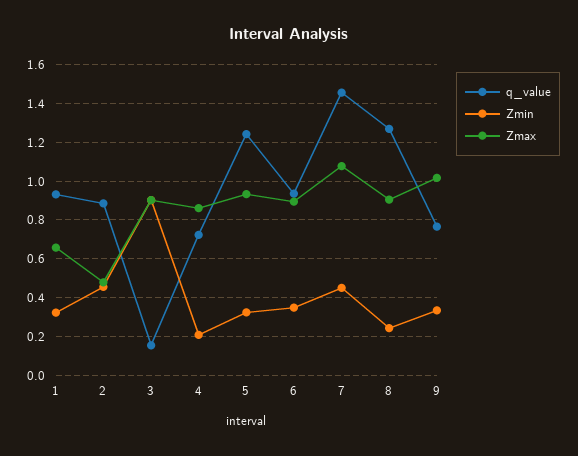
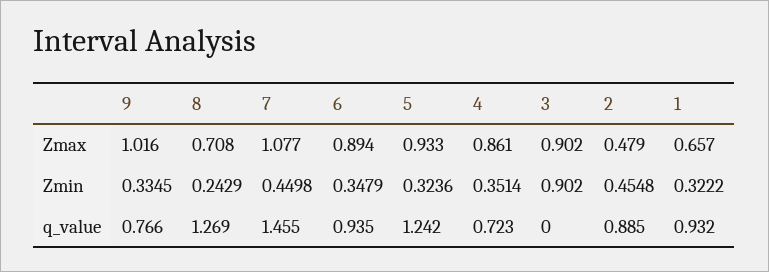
q_value, 3: 0.15 -> 0
Zmin, 4: 0.2 -> 0.3514
Zmax, 8: 0.9 -> 0.708

